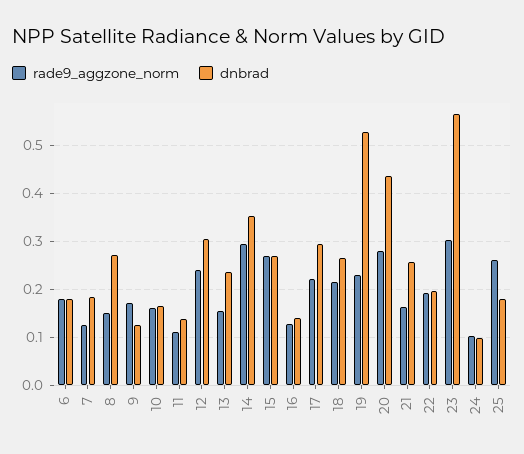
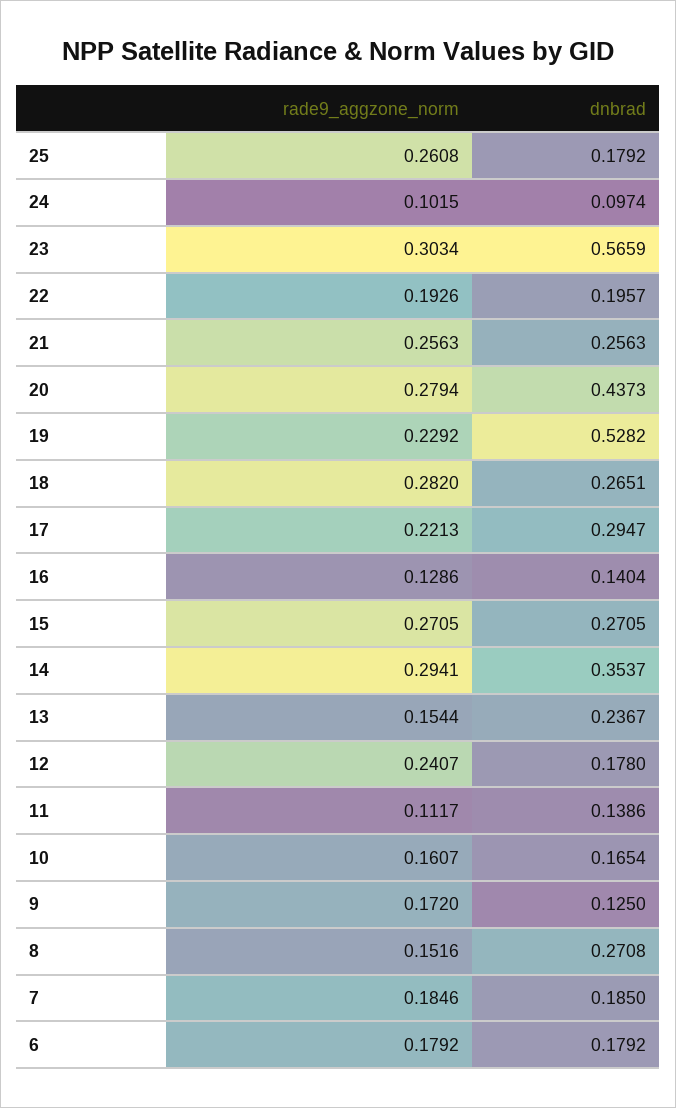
rade9_aggzone_norm, 7: 0.12 -> 0.1846
dnbrad, 12: 0.3 -> 0.178
rade9_aggzone_norm, 18: 0.22 -> 0.282
rade9_aggzone_norm, 21: 0.16 -> 0.2563

